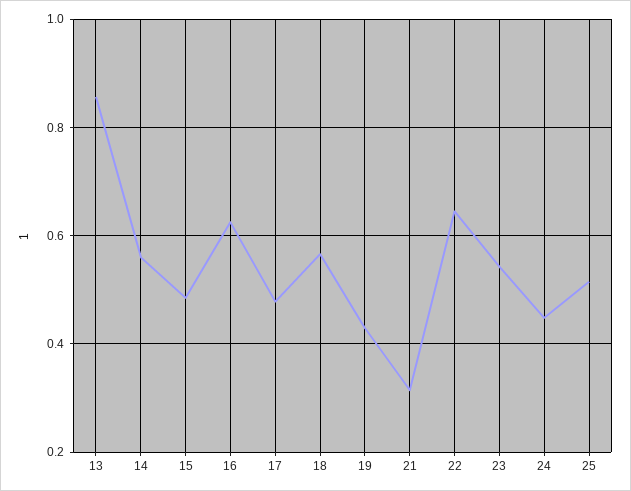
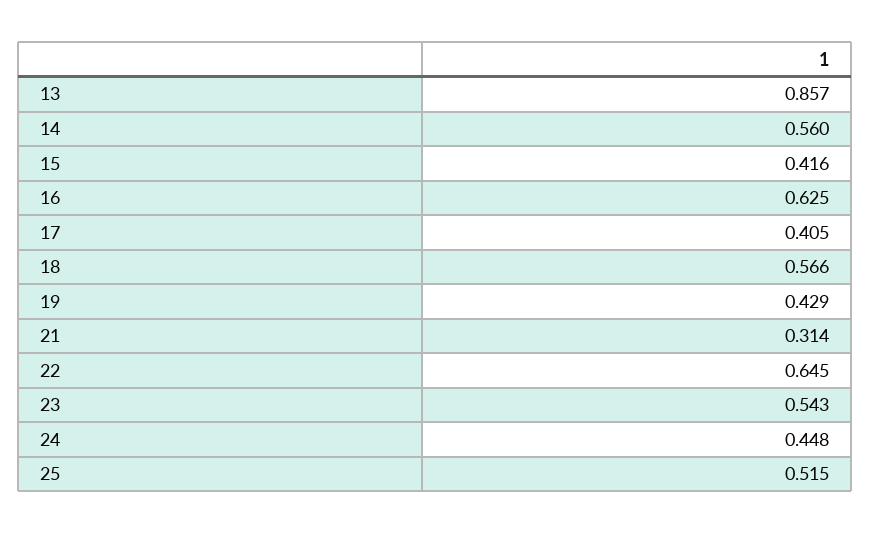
15: 0.48 -> 0.416
17: 0.48 -> 0.405

